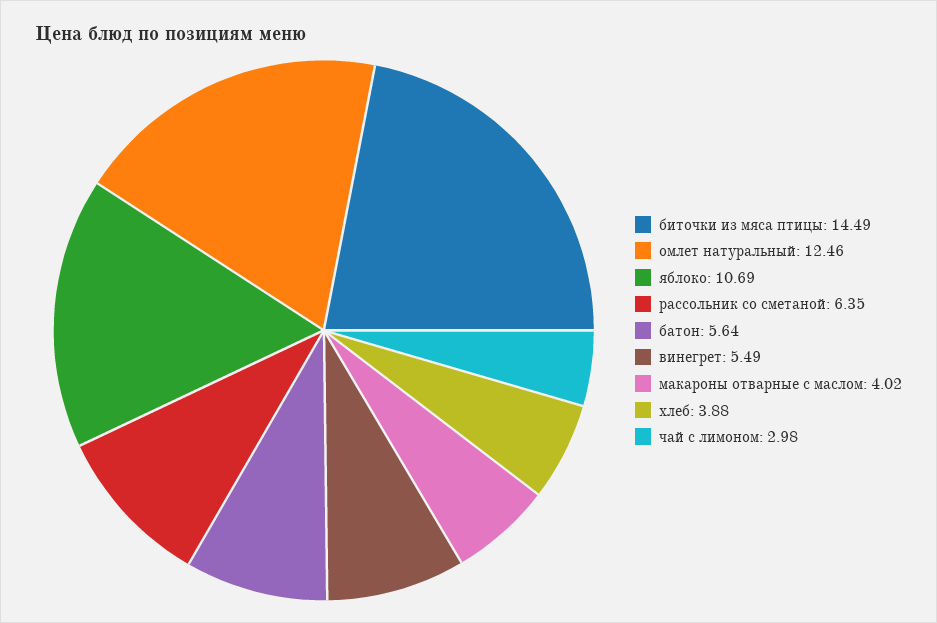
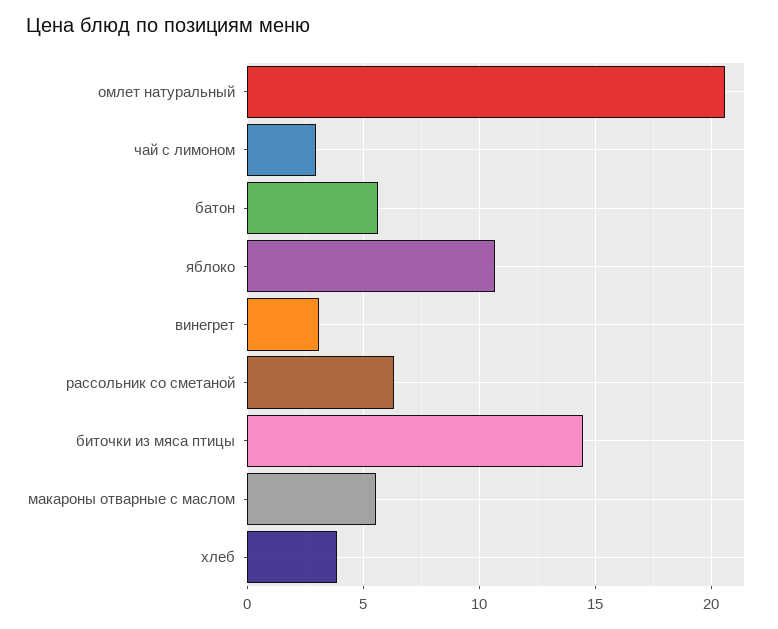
омлет натуральный: 12.46 -> 20.5
винегрет: 5.49 -> 3
макароны отварные с маслом: 4.02 -> 5.5

